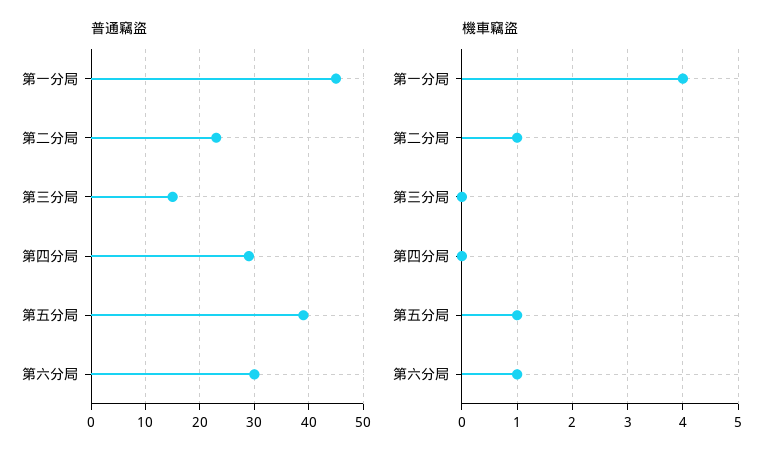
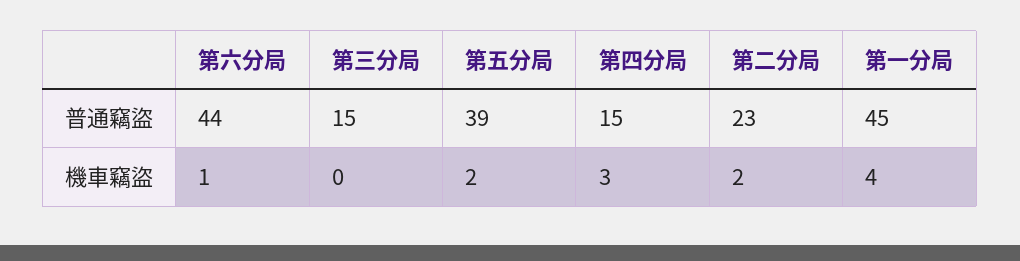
普通竊盜, 第四分局: 30 -> 15
普通竊盜, 第六分局: 30 -> 44
機車竊盜, 第二分局: 1 -> 2
機車竊盜, 第四分局: 0 -> 3
機車竊盜, 第五分局: 1 -> 2

